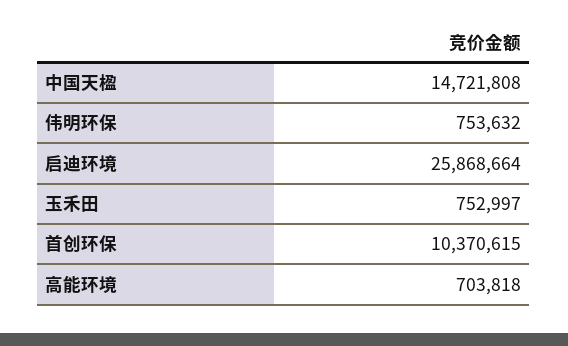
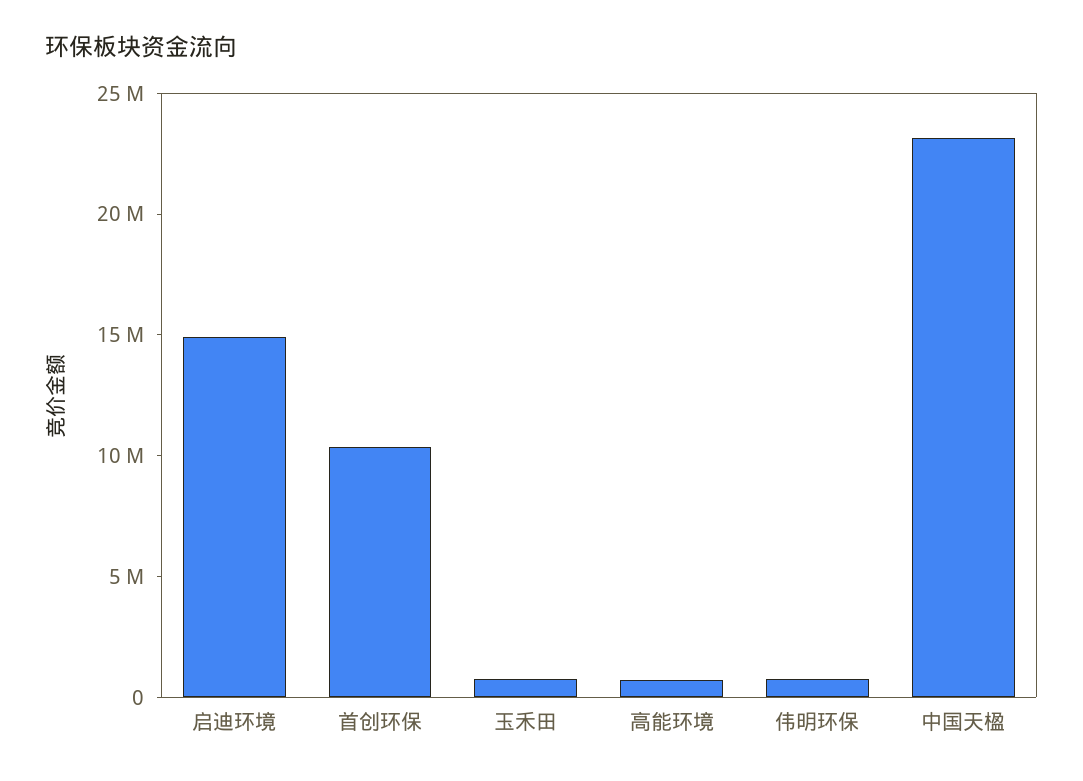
中国天楹: 14721808 -> 23000000
启迪环境: 25868664 -> 15000000

